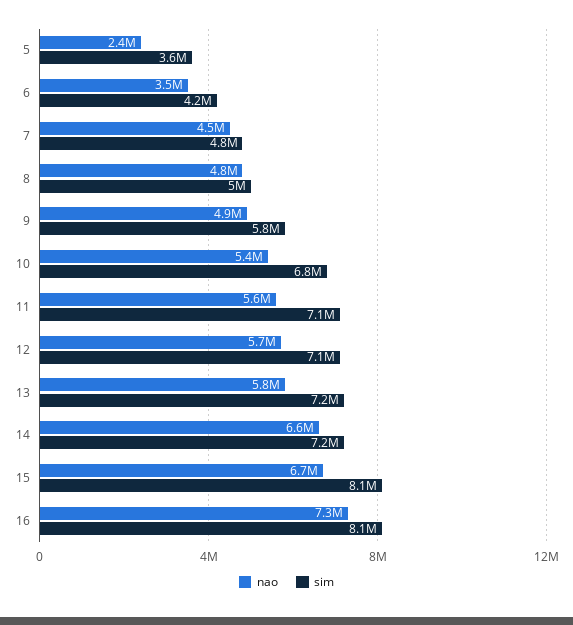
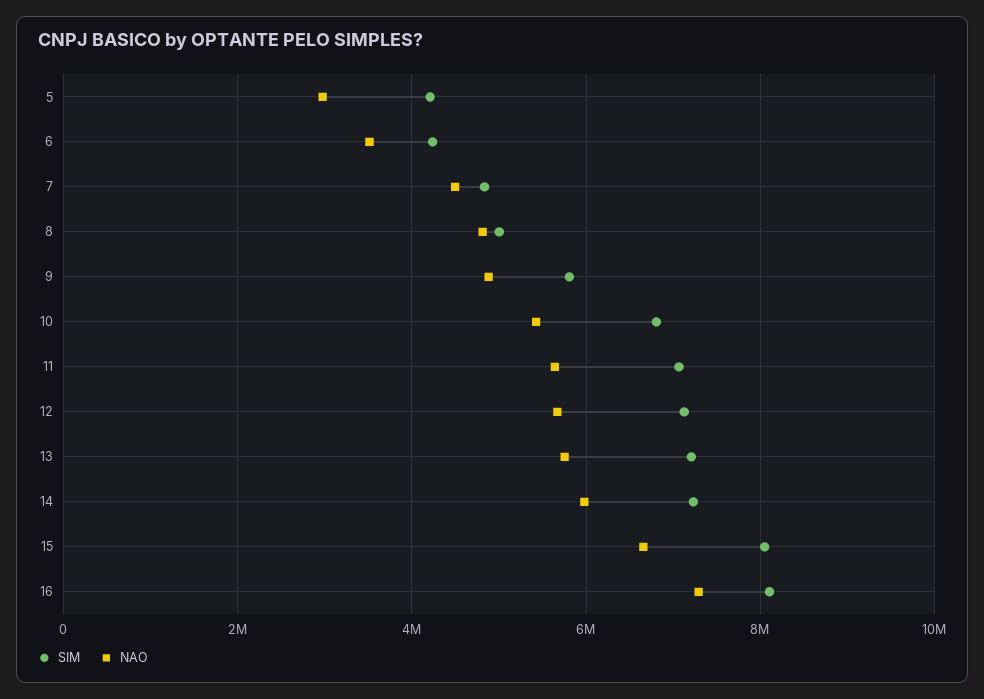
nao, 5: 2400000 -> 3000000
sim, 5: 3600000 -> 4200000
nao, 14: 6600000 -> 6000000

